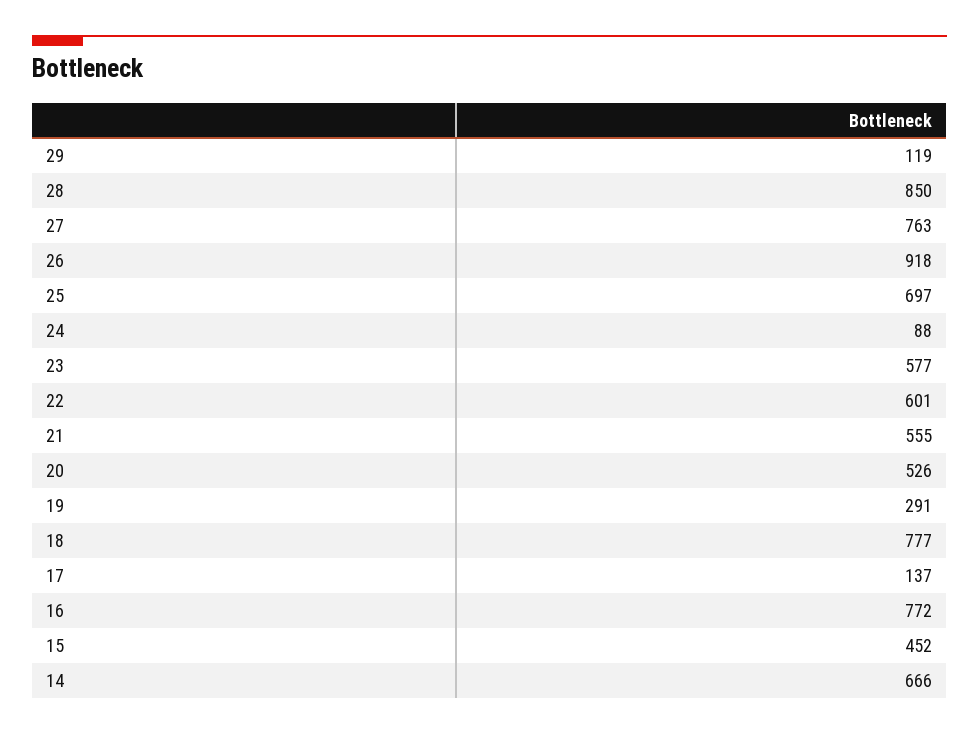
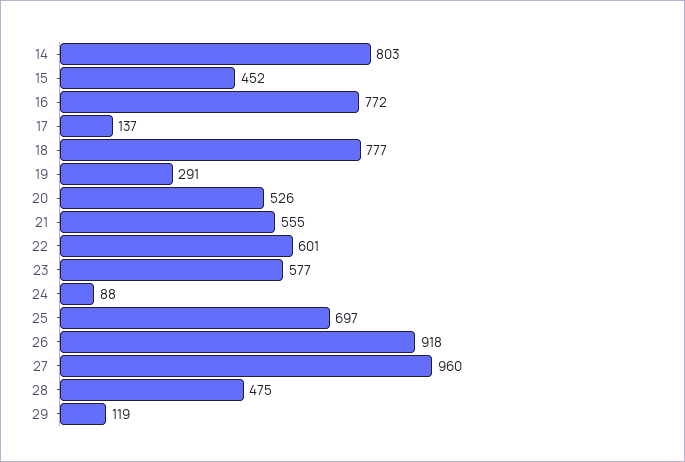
28: 850 -> 475
27: 763 -> 960
14: 666 -> 803

